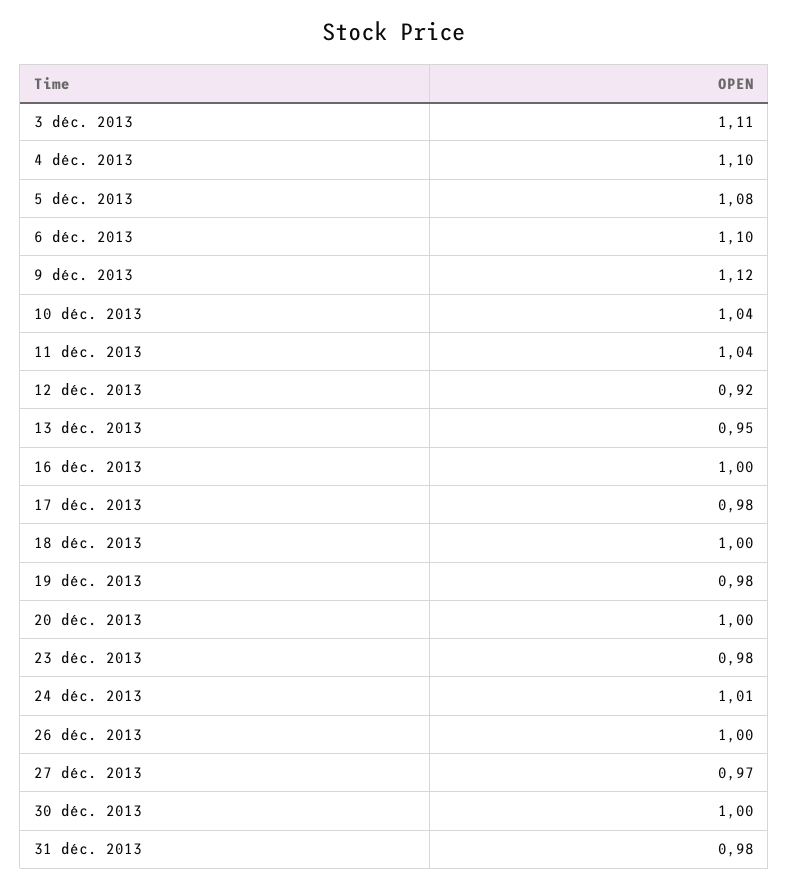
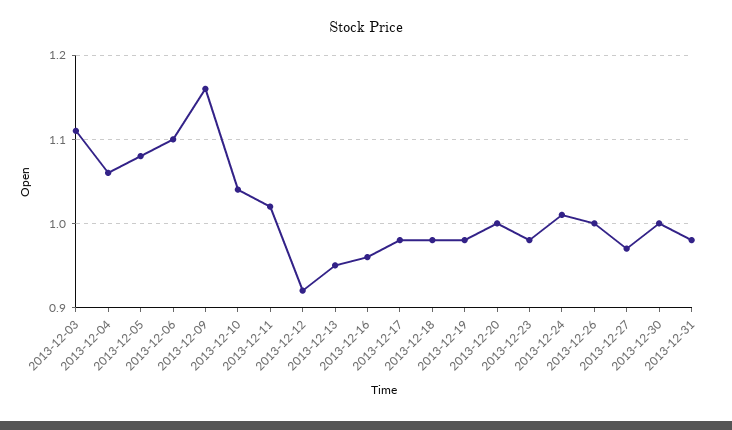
4 déc. 2013: 1.1 -> 1.06
9 déc. 2013: 1.12 -> 1.16
11 déc. 2013: 1.04 -> 1.02
16 déc. 2013: 1 -> 0.96
18 déc. 2013: 1 -> 0.98

